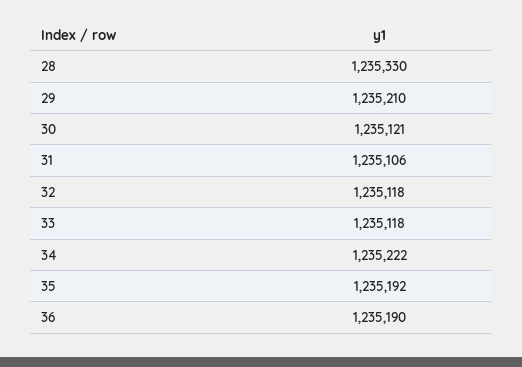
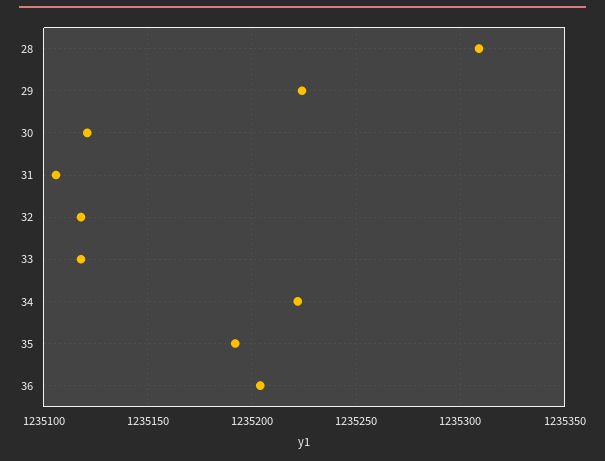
28: 1235330 -> 1235310
29: 1235210 -> 1235225
36: 1235190 -> 1235205

